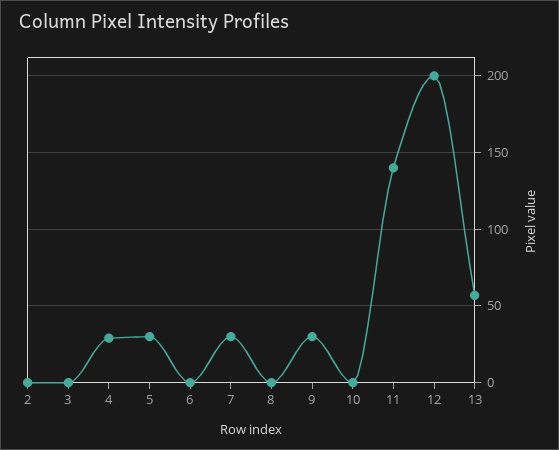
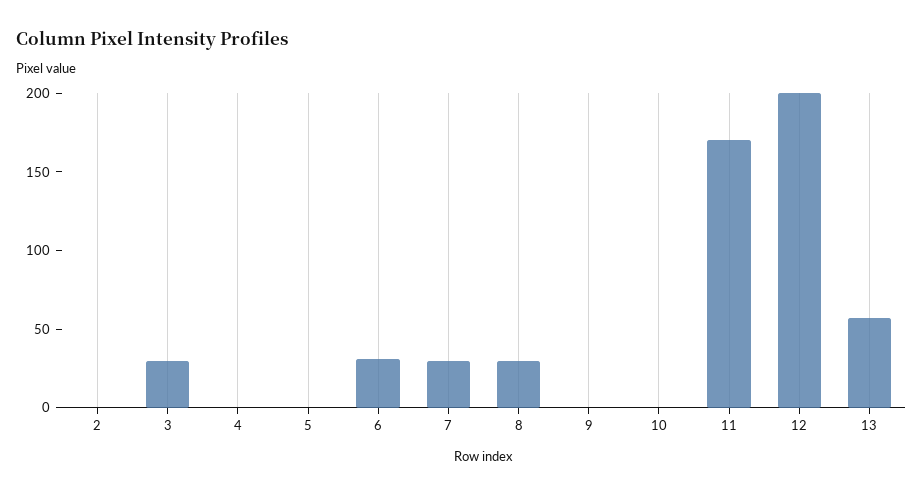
3: 0 -> 30
4: 30 -> 0
5: 30 -> 0
6: 0 -> 30
8: 0 -> 30
9: 30 -> 0
11: 140 -> 170

